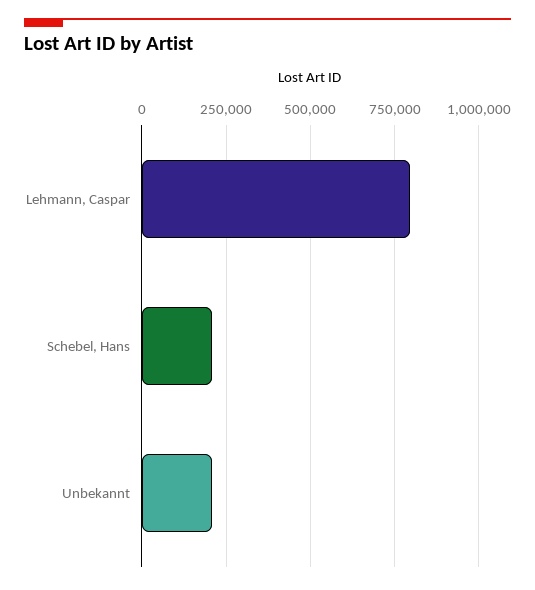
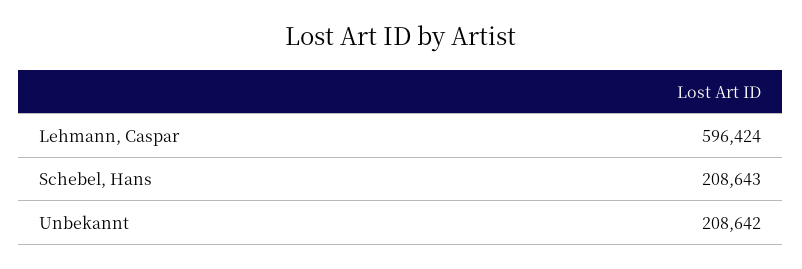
Lehmann, Caspar: 800000 -> 596424

